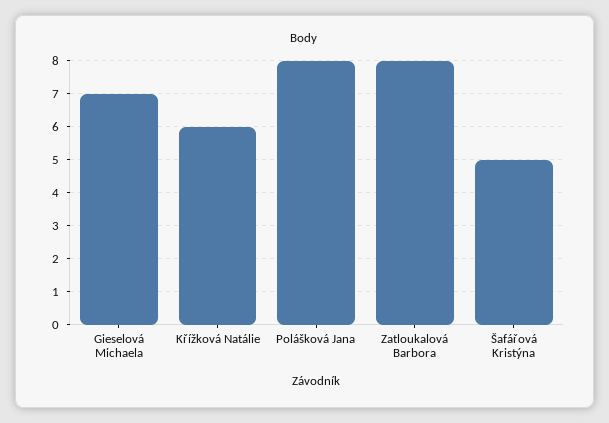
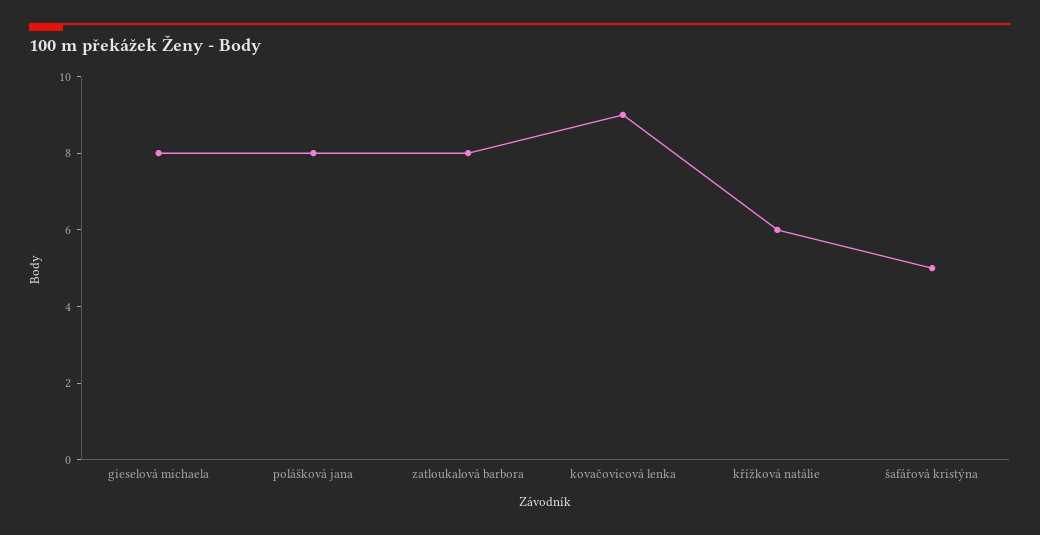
Gieselová Michaela: 7 -> 8
kovačovicová lenka: none -> 9

